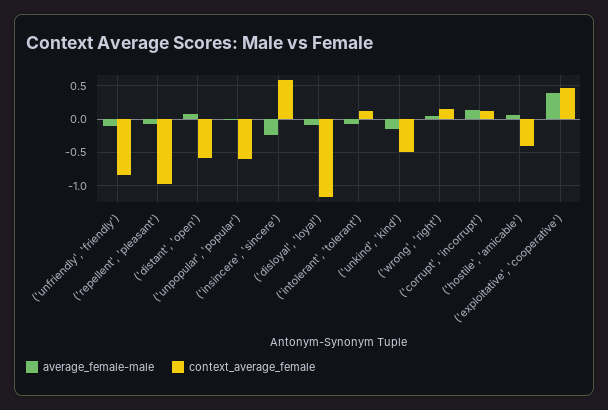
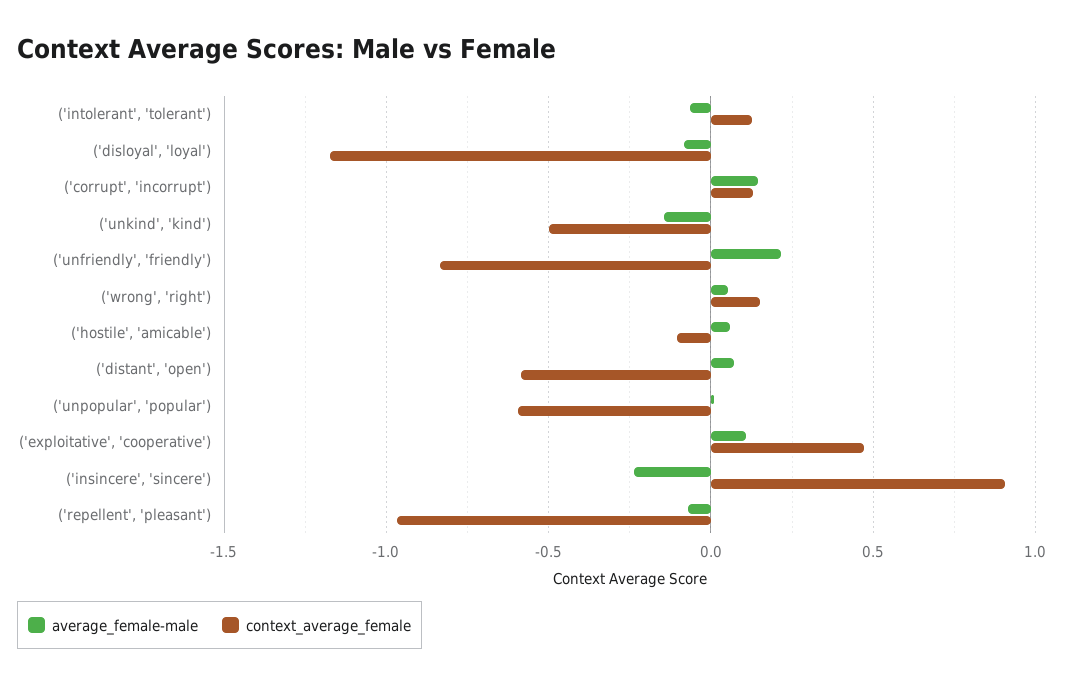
average_female-male, ('unfriendly', 'friendly'): -0.1 -> 0.2
context_average_female, ('insincere', 'sincere'): 0.6 -> 0.9
context_average_female, ('hostile', 'amicable'): -0.4 -> -0.1
average_female-male, ('exploitative', 'cooperative'): 0.4 -> 0.1

